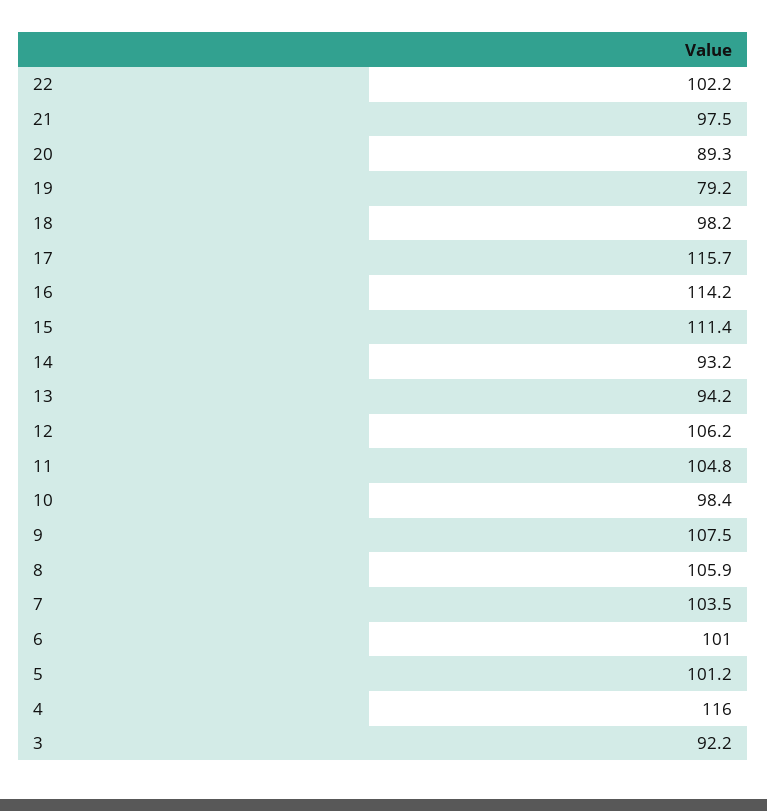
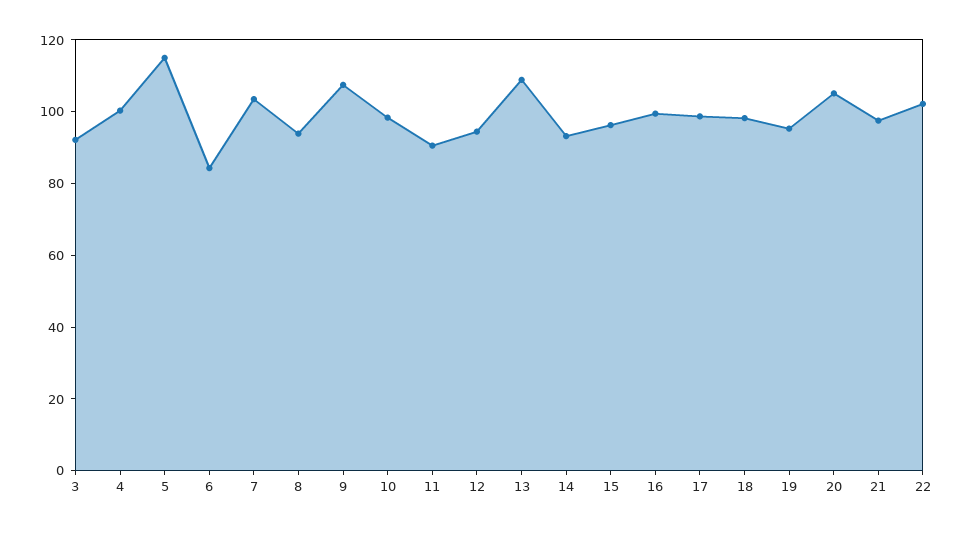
20: 89.3 -> 105
19: 79.2 -> 95
17: 115.7 -> 100
16: 114.2 -> 100
15: 111.4 -> 95
13: 94.2 -> 110
12: 106.2 -> 95
11: 104.8 -> 90
8: 105.9 -> 95
6: 101 -> 85
5: 101.2 -> 115
4: 116 -> 100

